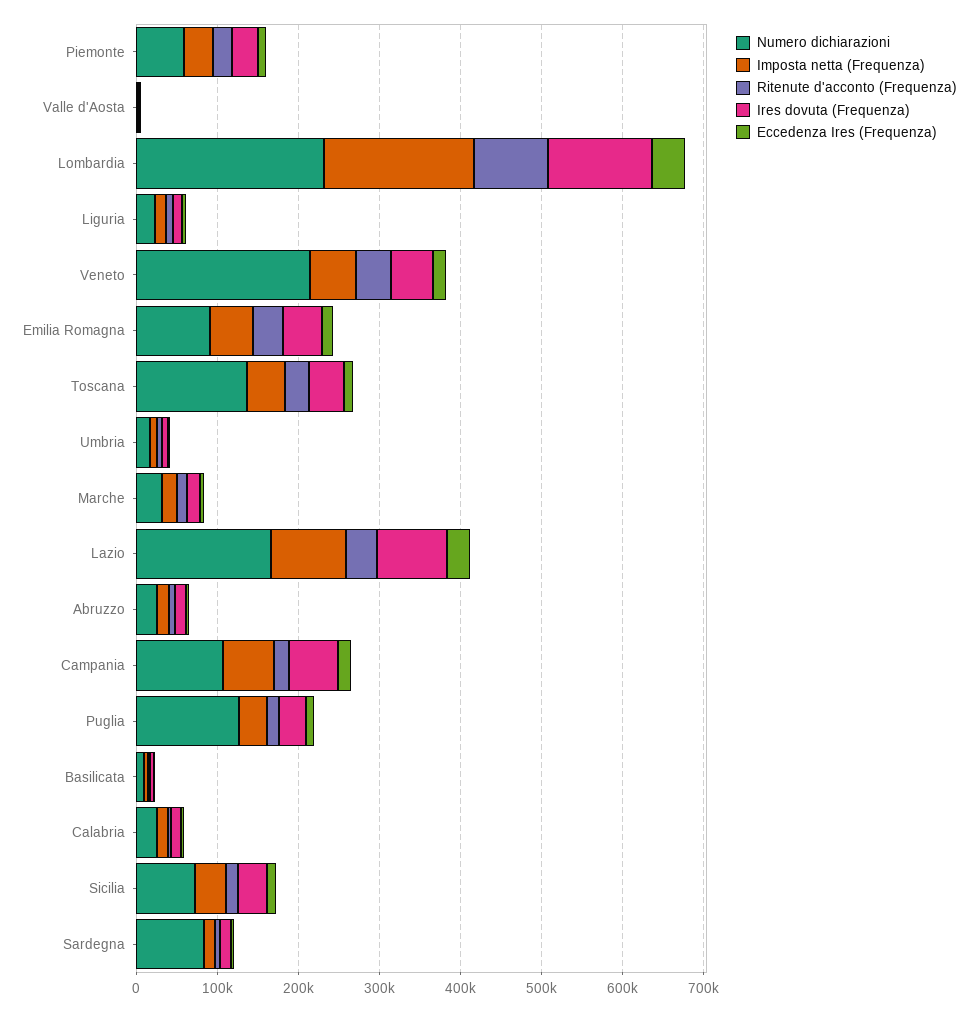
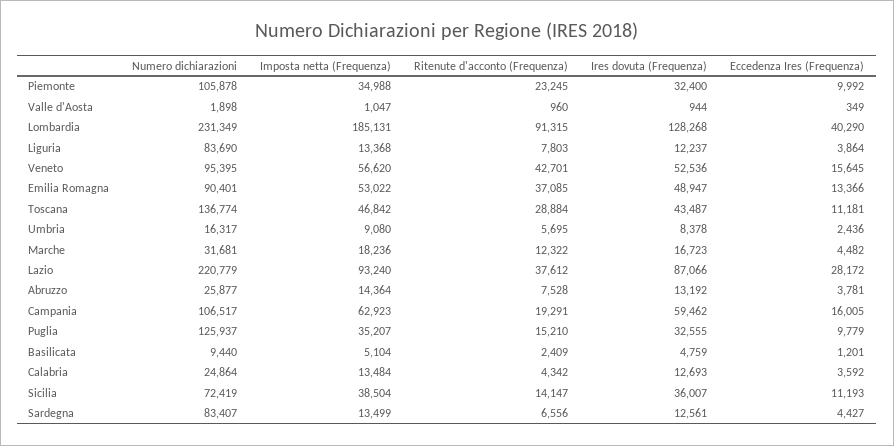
Numero dichiarazioni, Piemonte: 60000 -> 105878
Numero dichiarazioni, Liguria: 20000 -> 83690
Numero dichiarazioni, Veneto: 220000 -> 95395
Numero dichiarazioni, Lazio: 160000 -> 220779

